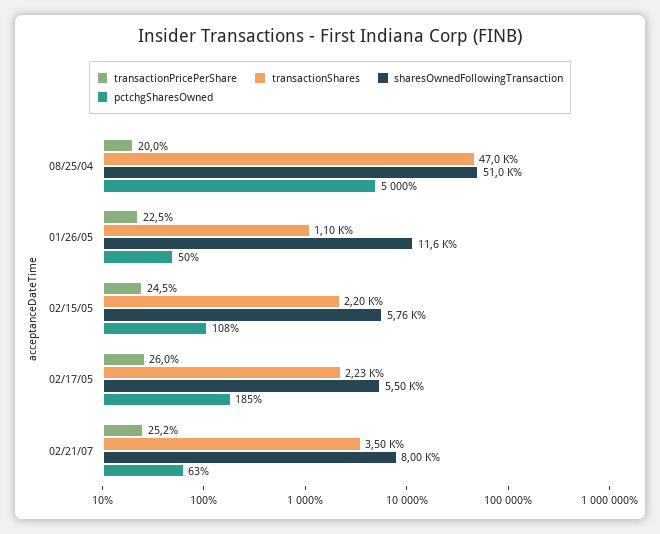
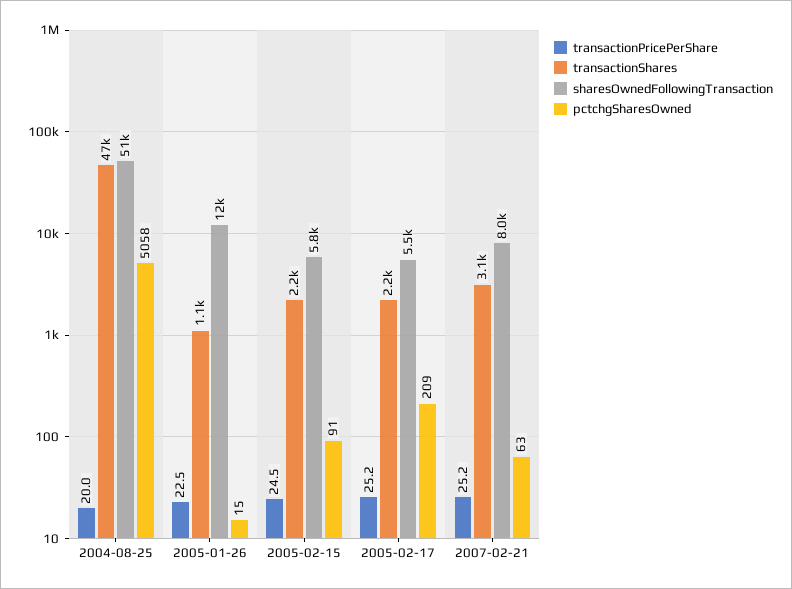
pctchgSharesOwned, 08/25/04: 5000 -> 5058
pctchgSharesOwned, 01/26/05: 50 -> 15
pctchgSharesOwned, 02/15/05: 108 -> 91
transactionPricePerShare, 02/17/05: 26 -> 25.2
pctchgSharesOwned, 02/17/05: 185 -> 209
transactionShares, 02/21/07: 3500 -> 3100

